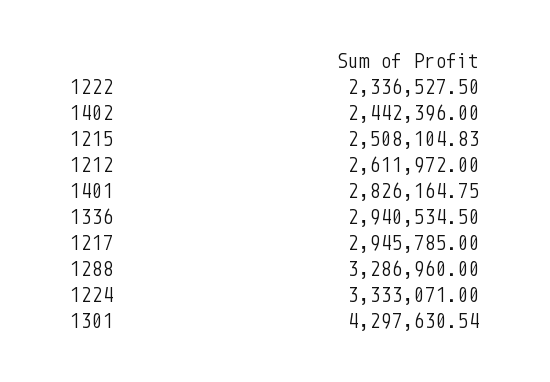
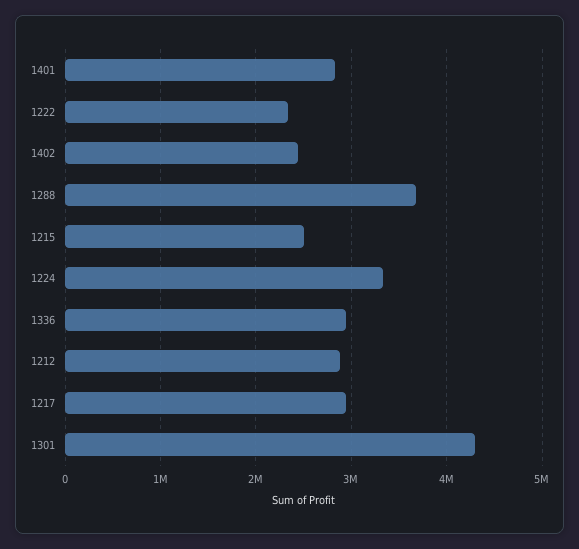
1212: 2611972 -> 2900000
1288: 3286960 -> 3700000

